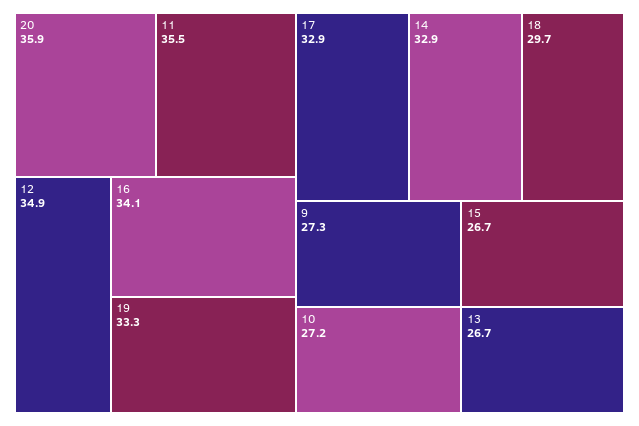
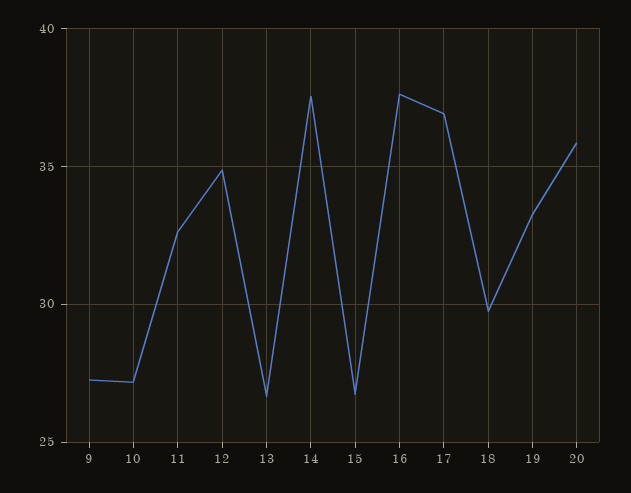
11: 35.5 -> 32.5
16: 34.1 -> 37.5
17: 32.9 -> 37
14: 32.9 -> 37.5

